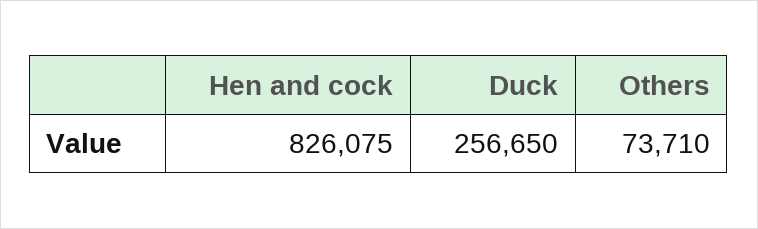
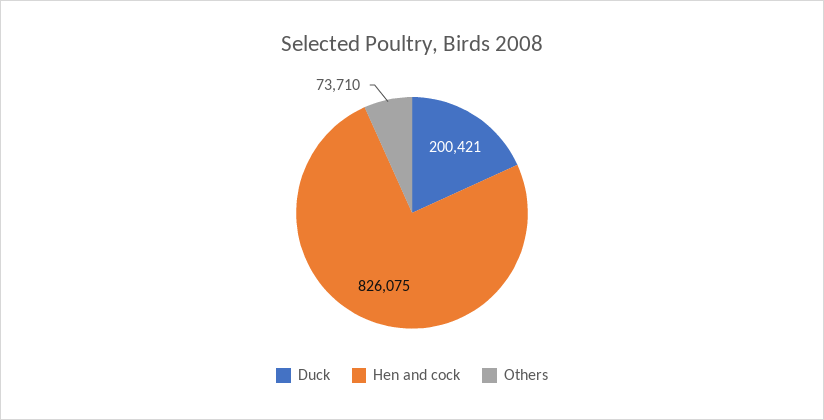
Duck: 256650 -> 200421

